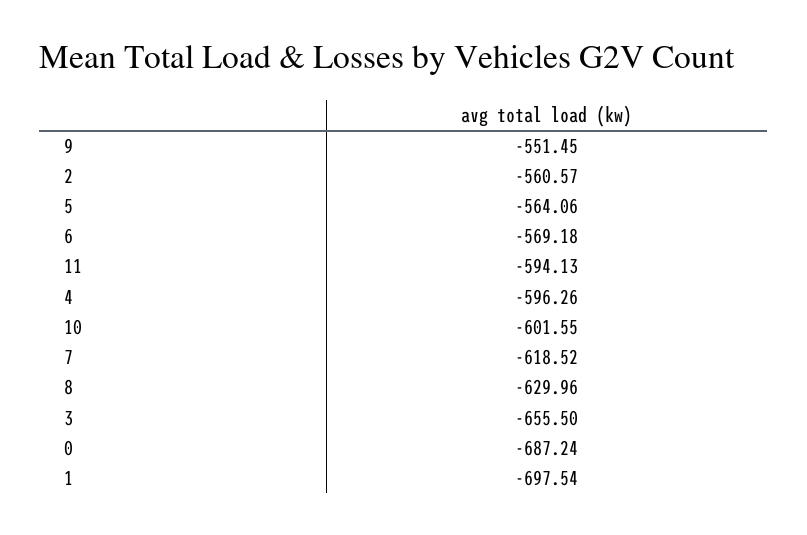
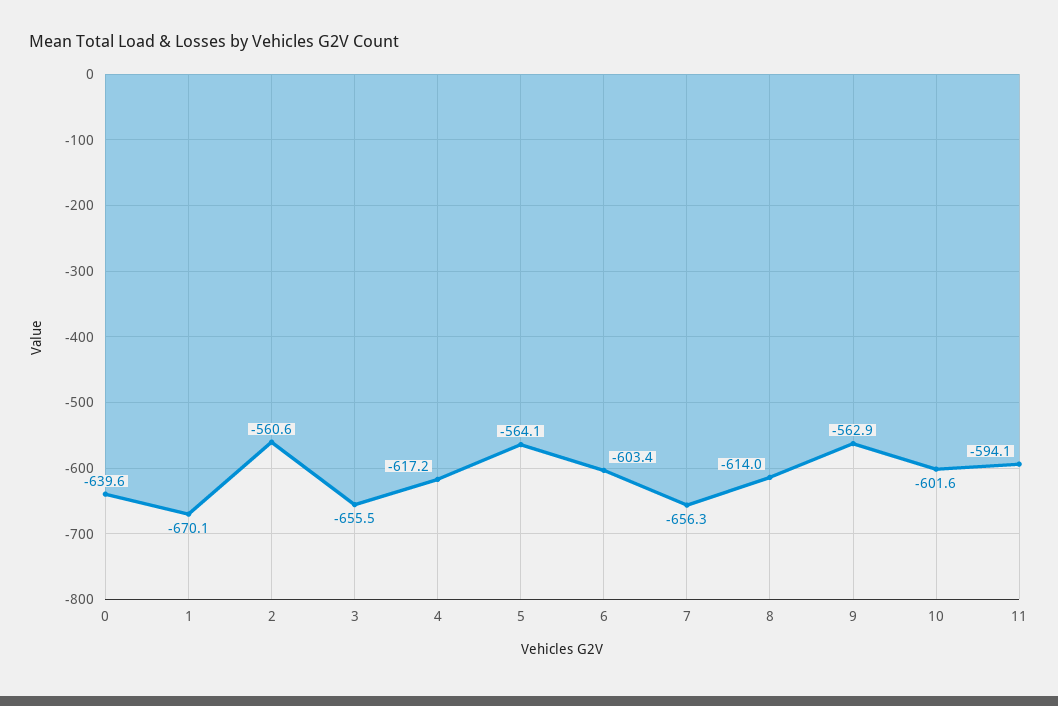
9: -551.45 -> -562.9
6: -569.18 -> -603.4
4: -596.26 -> -617.2
7: -618.52 -> -656.3
8: -629.96 -> -614
0: -687.24 -> -639.6
1: -697.54 -> -670.1

